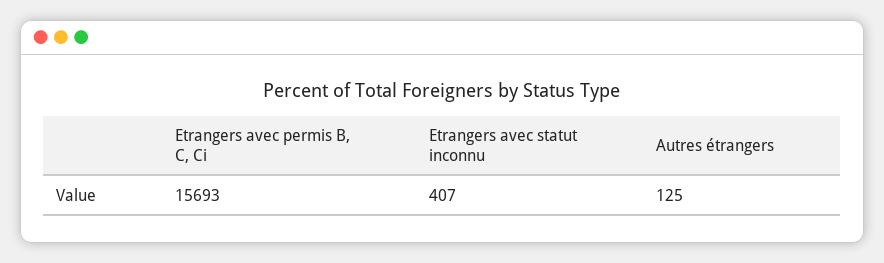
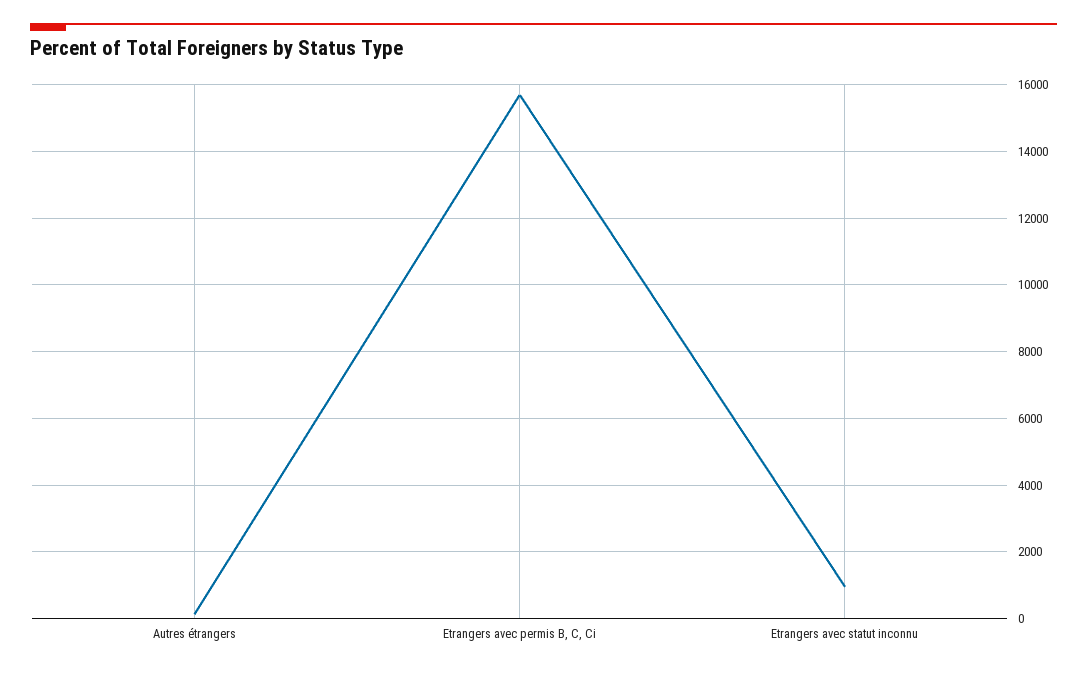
Etrangers avec statut inconnu: 407 -> 1000

